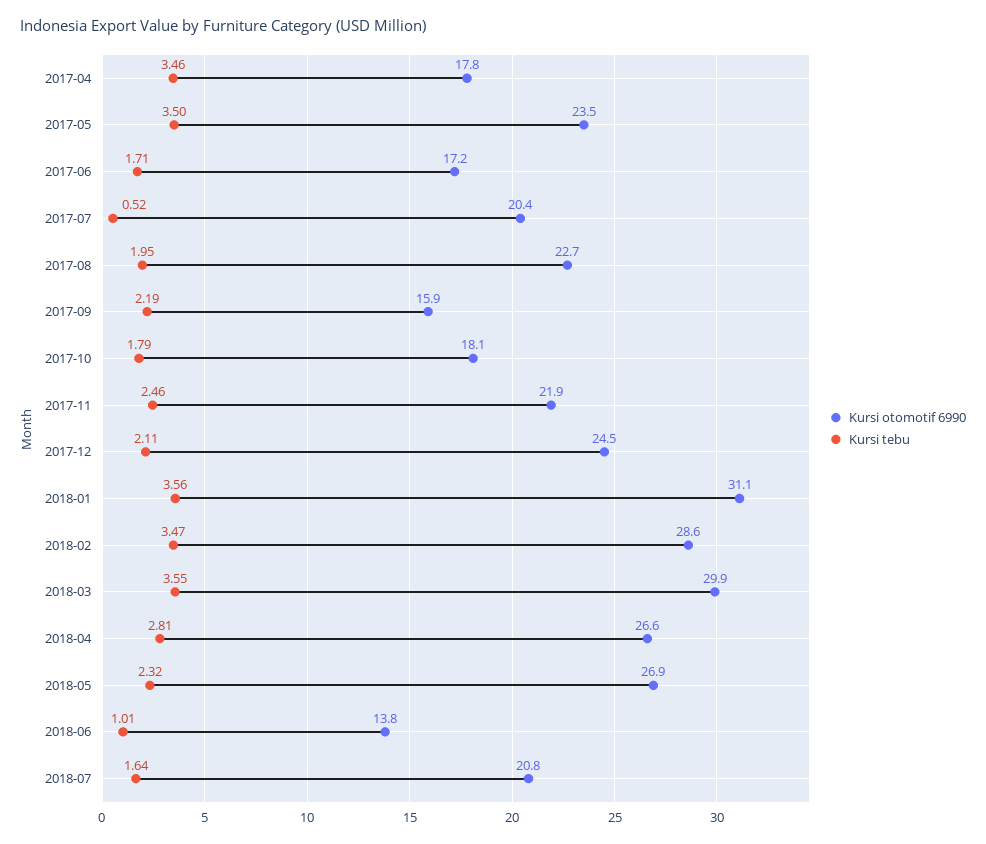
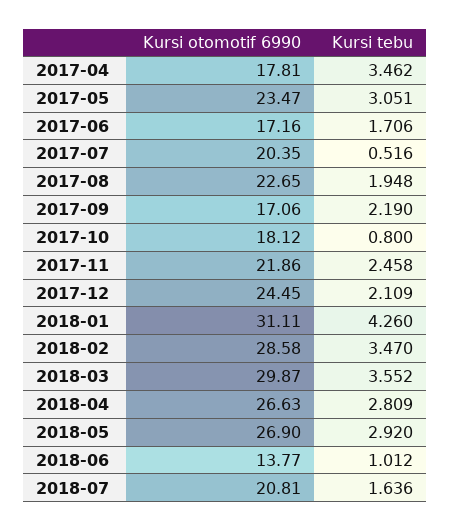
Kursi tebu, 2017-05: 3.5 -> 3.051
Kursi otomotif 6990, 2017-09: 15.9 -> 17.06
Kursi tebu, 2017-10: 1.79 -> 0.8
Kursi tebu, 2018-01: 3.56 -> 4.26
Kursi tebu, 2018-05: 2.32 -> 2.92

